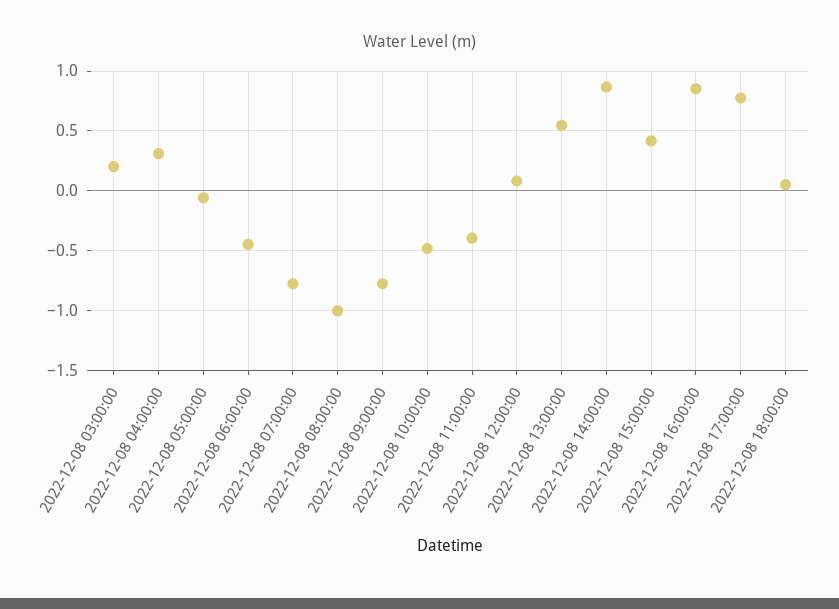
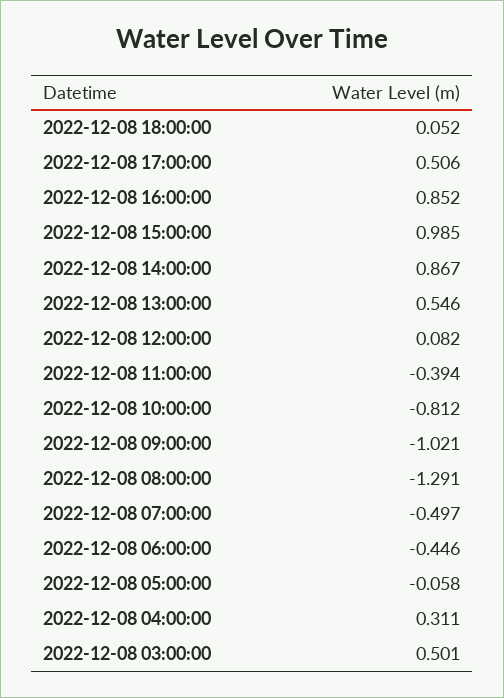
2022-12-08 03:00:00: 0.2 -> 0.501
2022-12-08 07:00:00: -0.8 -> -0.497
2022-12-08 08:00:00: -1 -> -1.291
2022-12-08 09:00:00: -0.8 -> -1.021
2022-12-08 10:00:00: -0.5 -> -0.812
2022-12-08 15:00:00: 0.4 -> 0.985
2022-12-08 17:00:00: 0.8 -> 0.506

